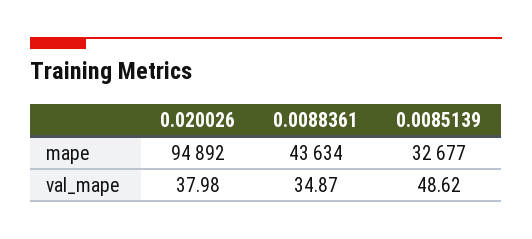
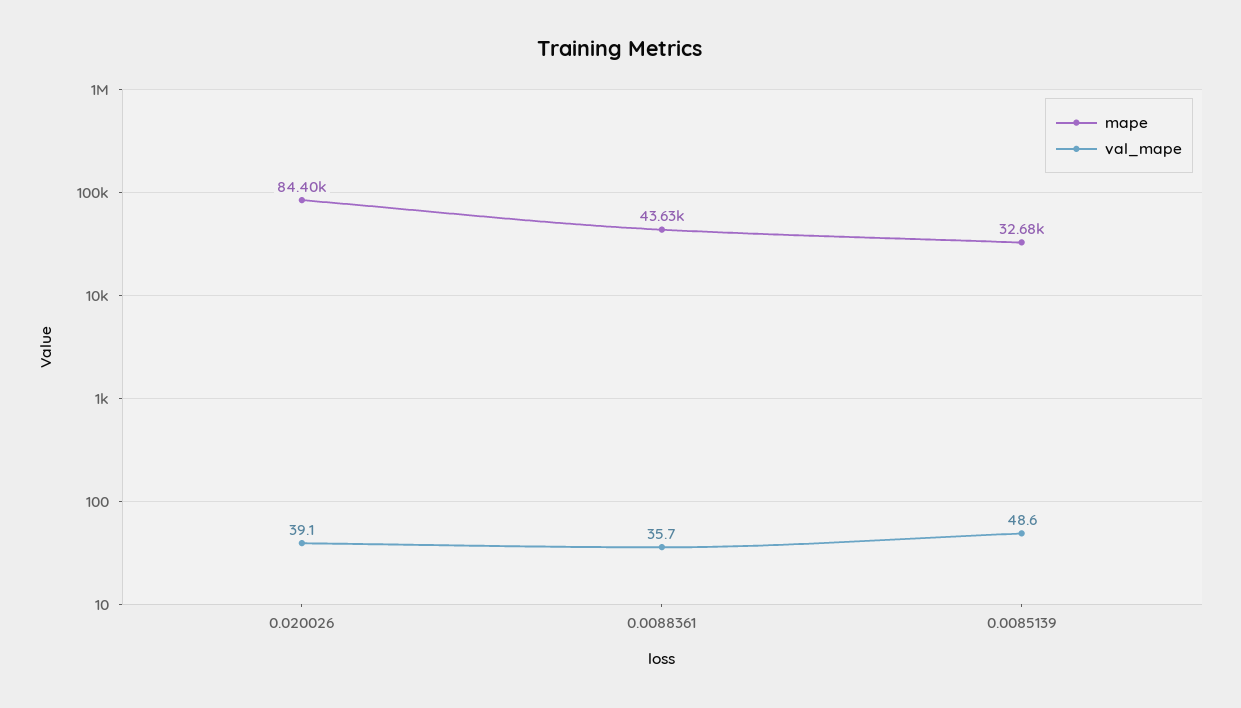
mape, 0.020026: 94892 -> 84400
val_mape, 0.020026: 37.98 -> 39.1
val_mape, 0.0088361: 34.87 -> 35.7

